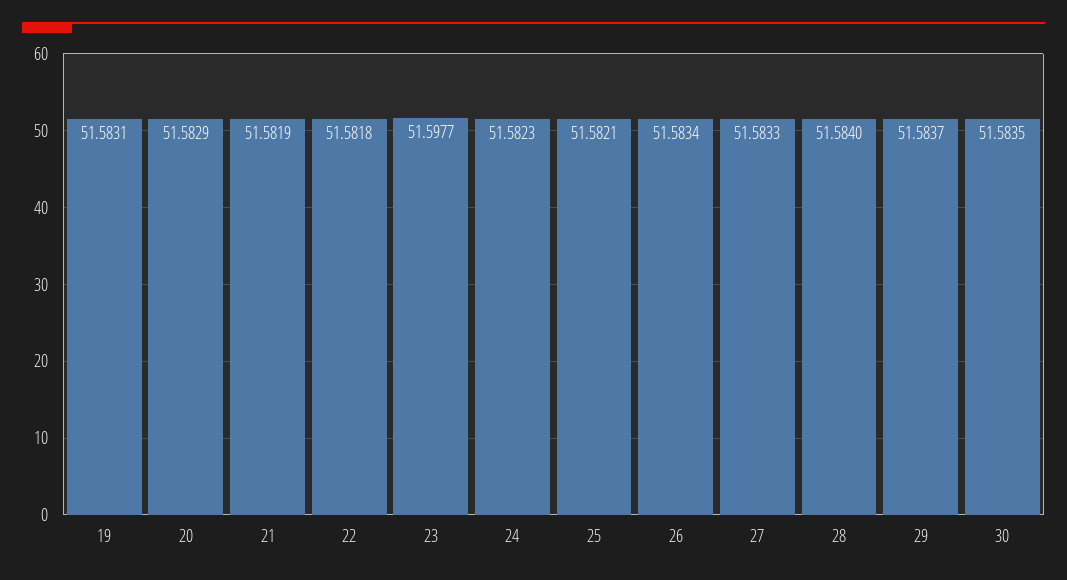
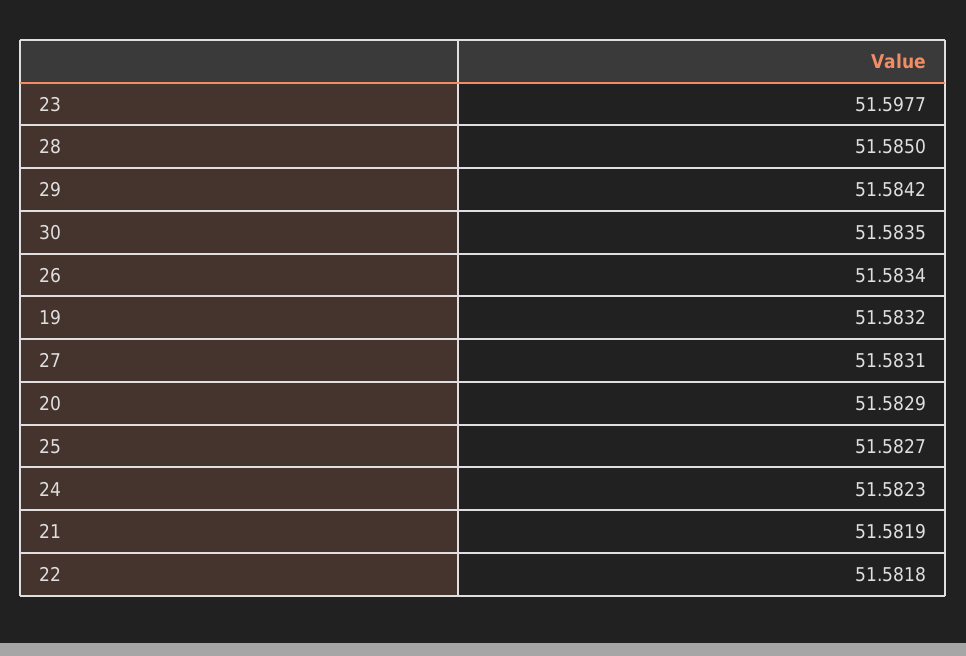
19: 51.5831 -> 51.5832
25: 51.5821 -> 51.5827
27: 51.5833 -> 51.5831
28: 51.584 -> 51.585
29: 51.5837 -> 51.5842

